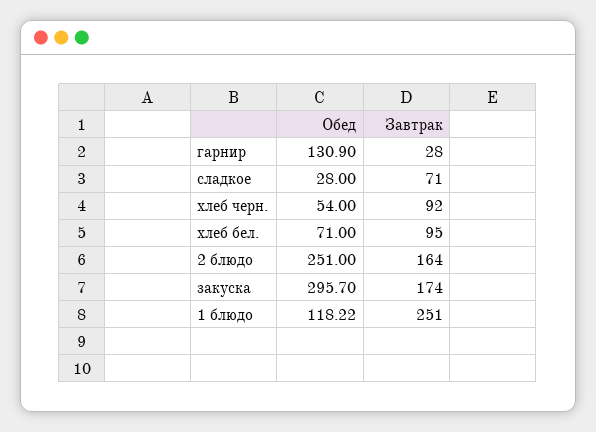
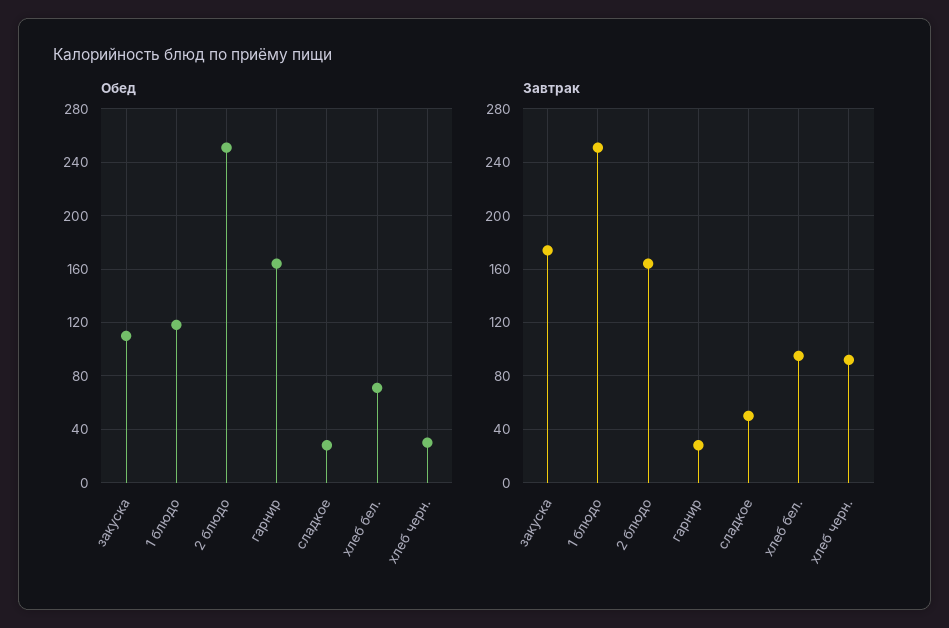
Обед, гарнир: 130.9 -> 165
Завтрак, сладкое: 71 -> 50
Обед, хлеб черн.: 54 -> 30
Обед, закуска: 295.7 -> 110

